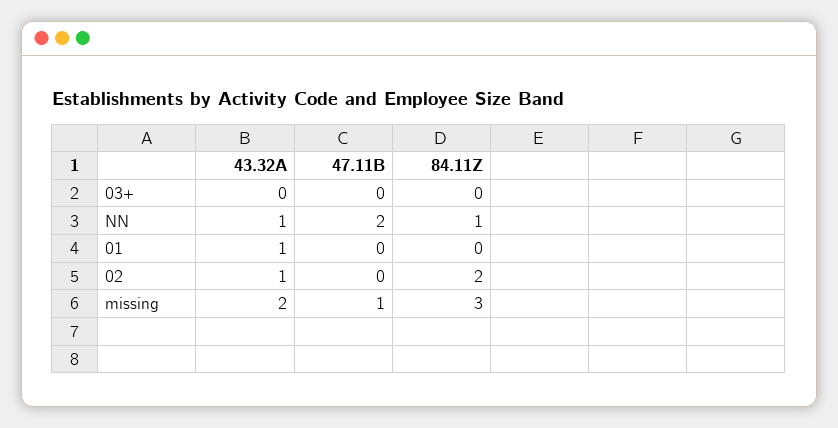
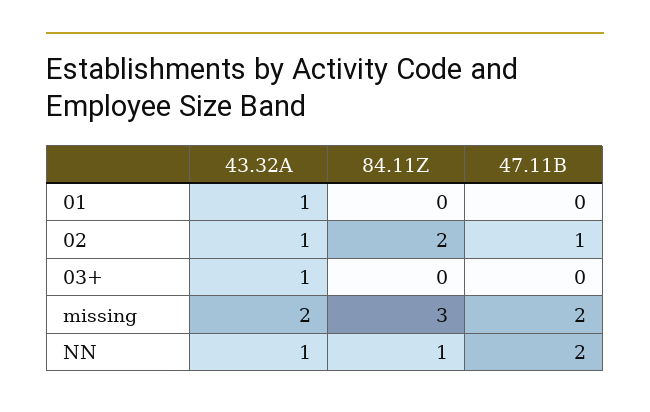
43.32A, 03+: 0 -> 1
47.11B, 02: 0 -> 1
47.11B, missing: 1 -> 2

